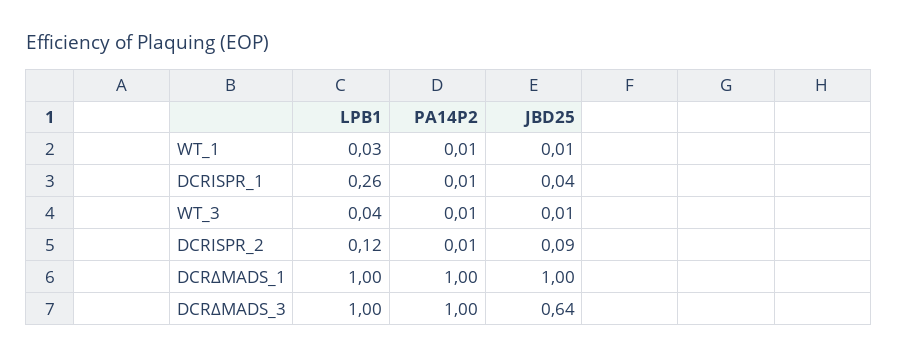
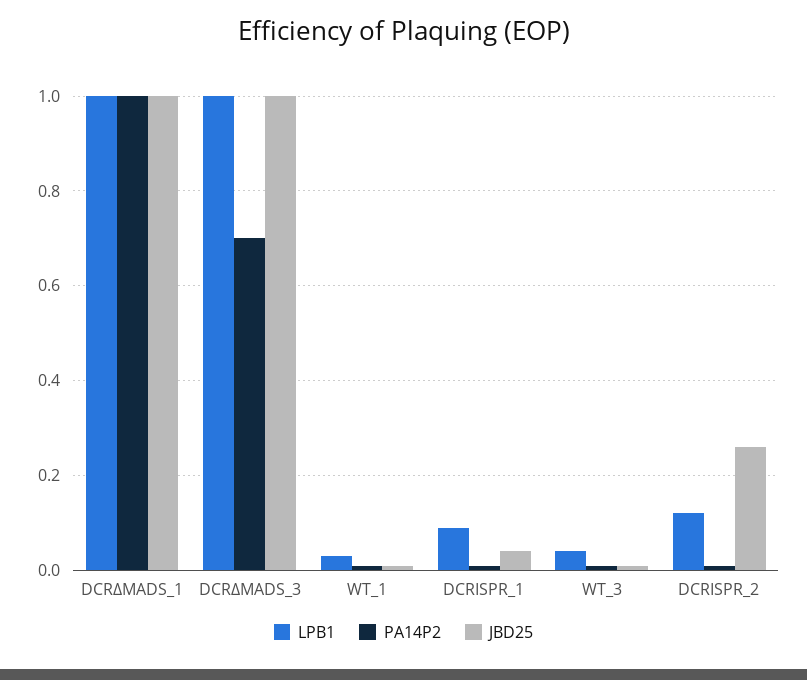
LPB1, DCRISPR_1: 0.26 -> 0.1
JBD25, DCRISPR_2: 0.09 -> 0.25
PA14P2, DCRΔMADS_3: 1 -> 0.7
JBD25, DCRΔMADS_3: 0.64 -> 1

